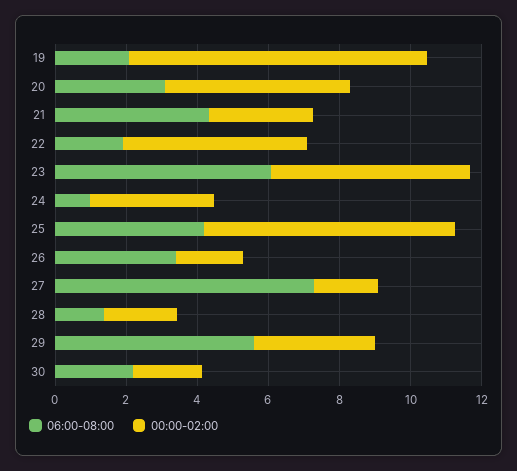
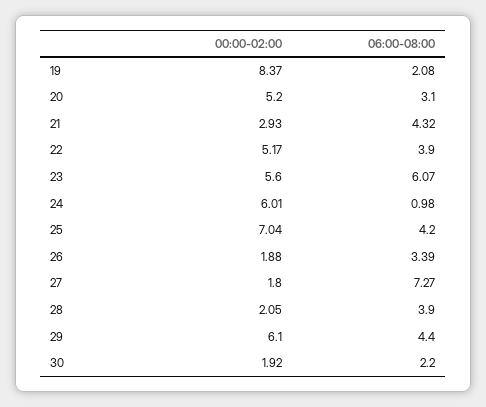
06:00-08:00, 22: 2 -> 3.9
00:00-02:00, 24: 3.5 -> 6.01
06:00-08:00, 28: 1.5 -> 3.9
06:00-08:00, 29: 5.5 -> 4.4
00:00-02:00, 29: 3.5 -> 6.1

